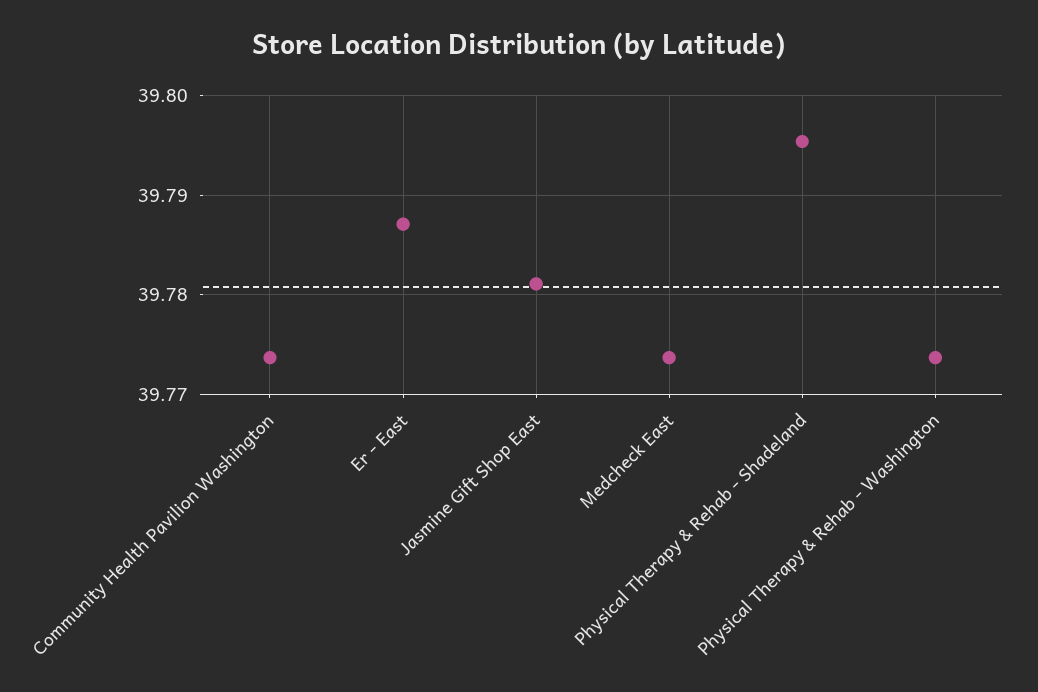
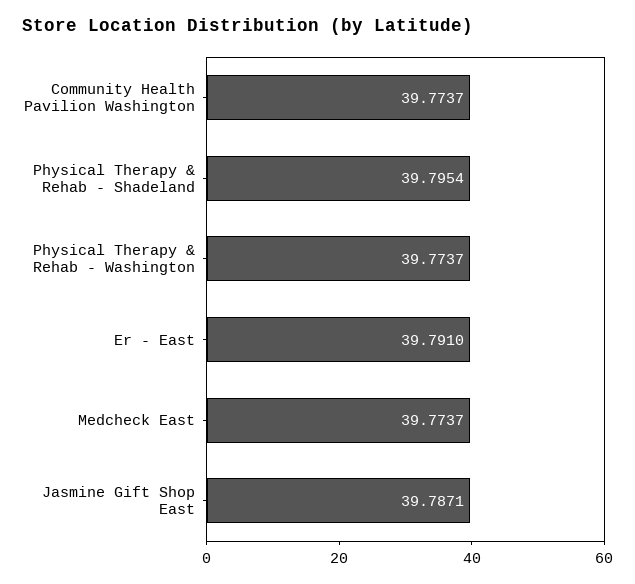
Er - East: 39.787 -> 39.791
Jasmine Gift Shop East: 39.781 -> 39.7871

